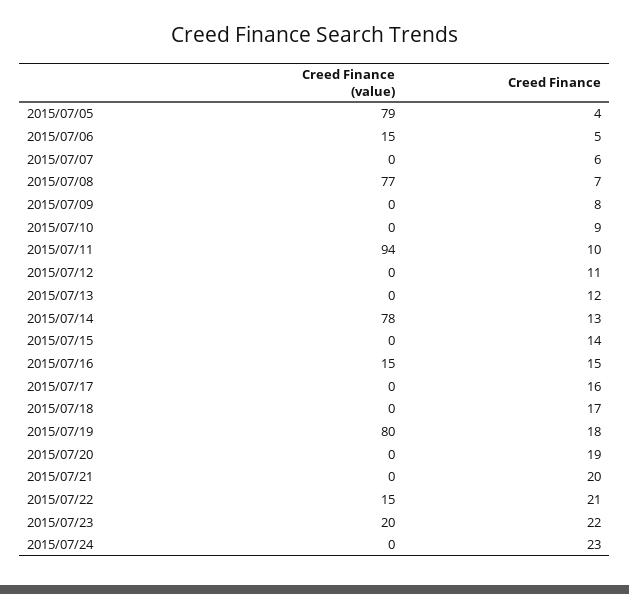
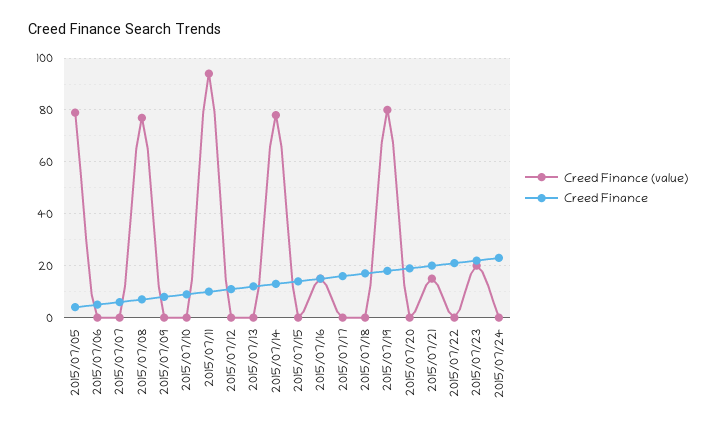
Creed Finance (value), 2015/07/06: 15 -> 0
Creed Finance (value), 2015/07/21: 0 -> 15
Creed Finance (value), 2015/07/22: 15 -> 0

